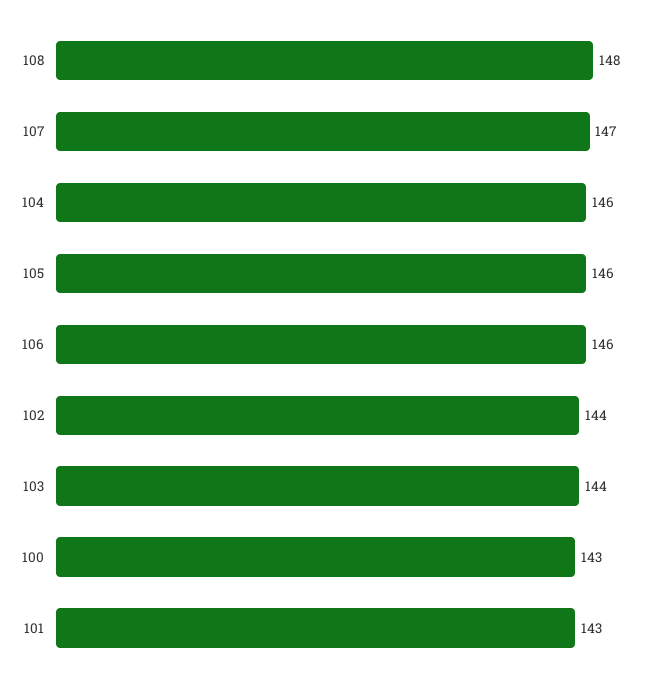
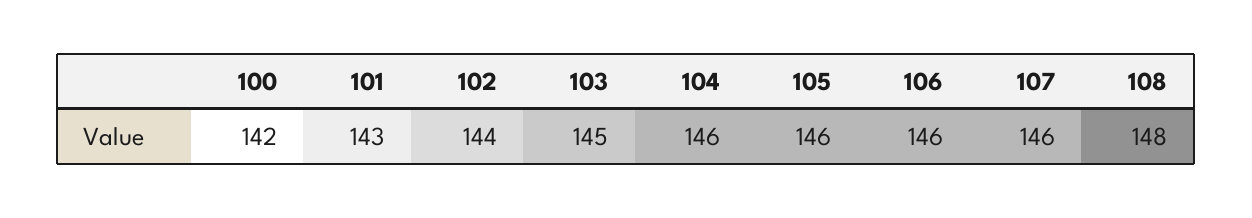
107: 147 -> 146
103: 144 -> 145
100: 143 -> 142

